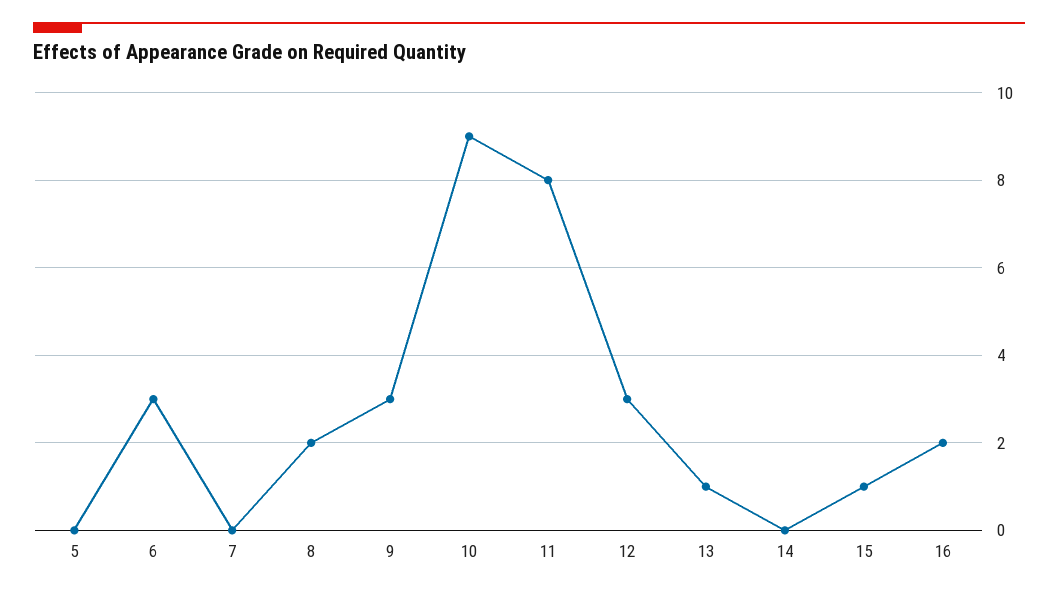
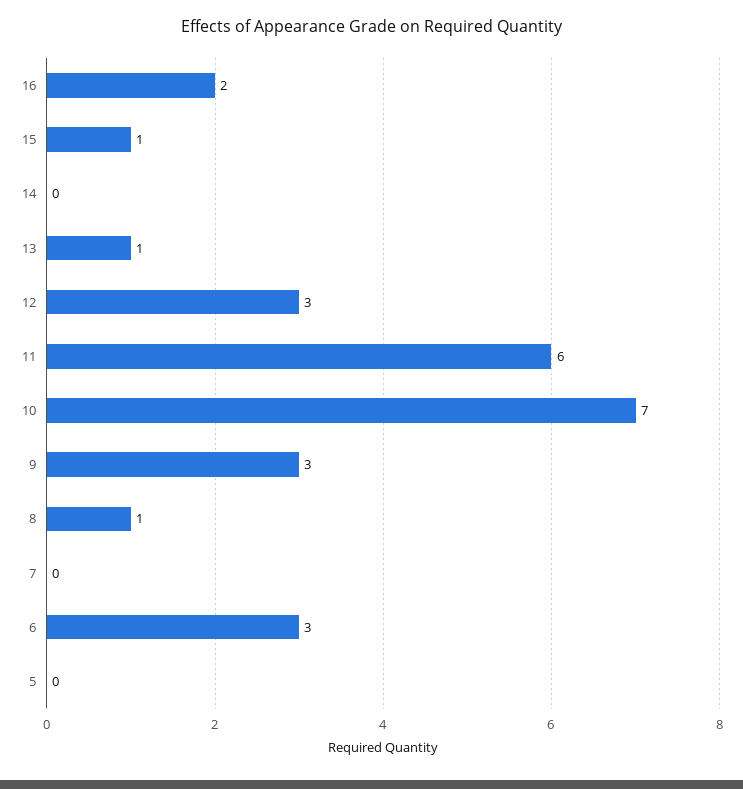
8: 2 -> 1
10: 9 -> 7
11: 8 -> 6

